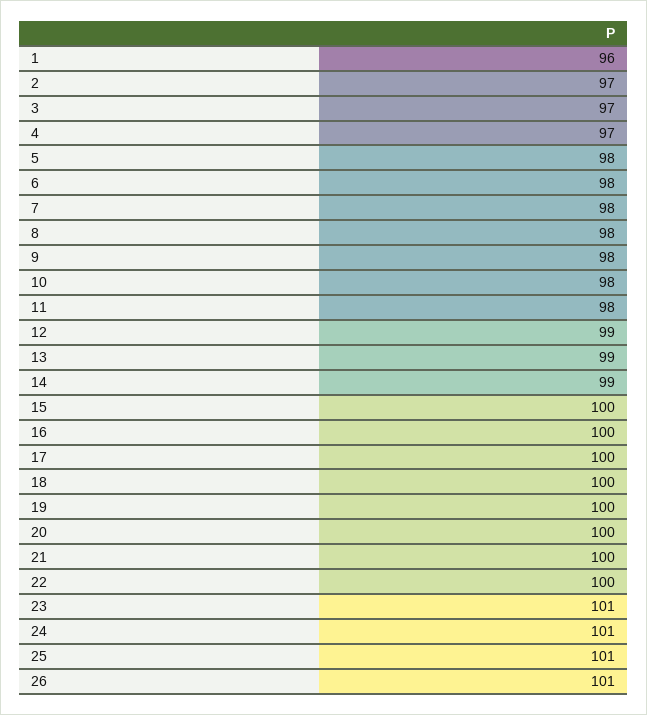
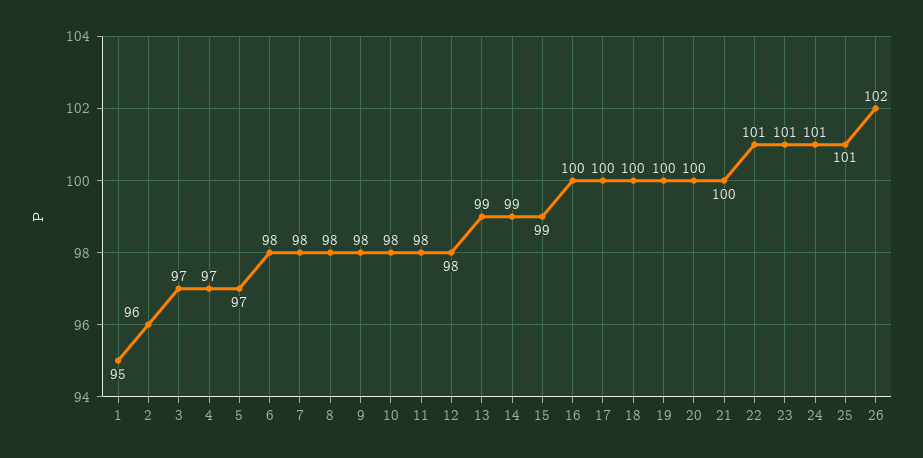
1: 96 -> 95
2: 97 -> 96
5: 98 -> 97
12: 99 -> 98
15: 100 -> 99
22: 100 -> 101
26: 101 -> 102

